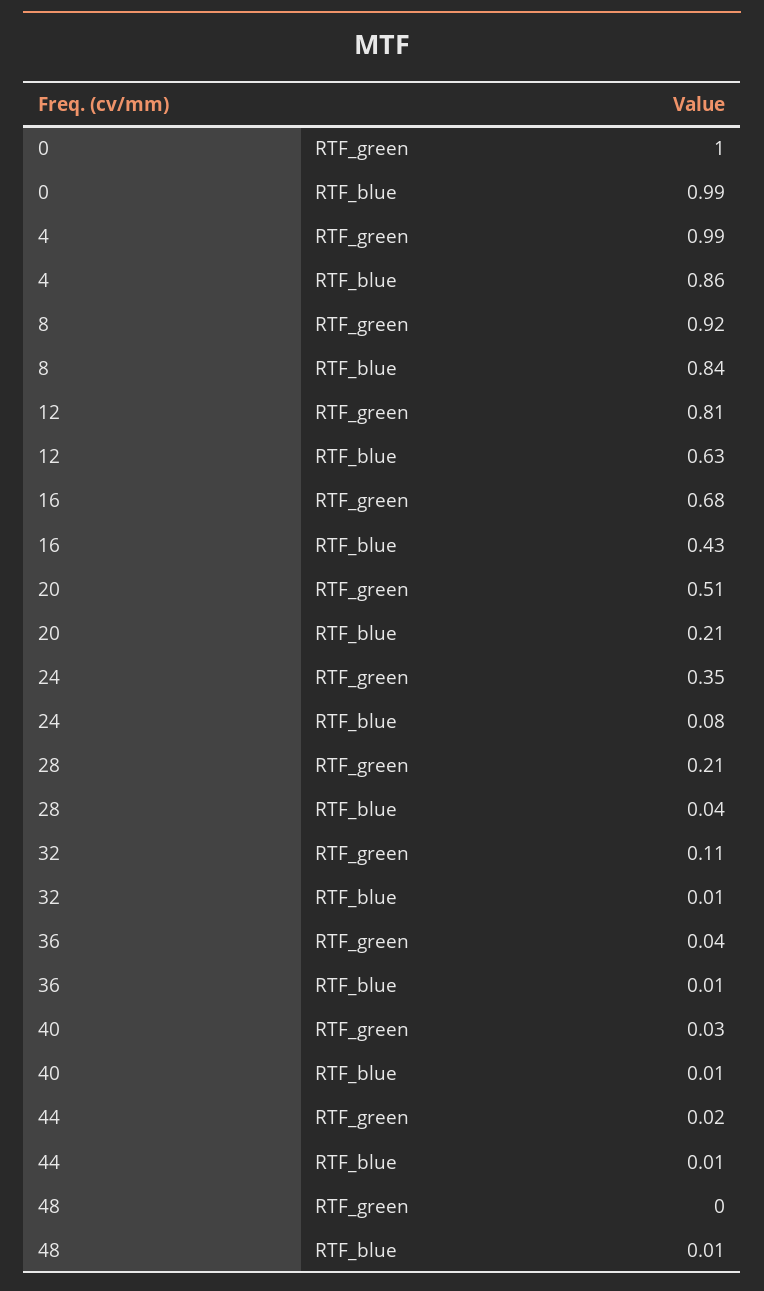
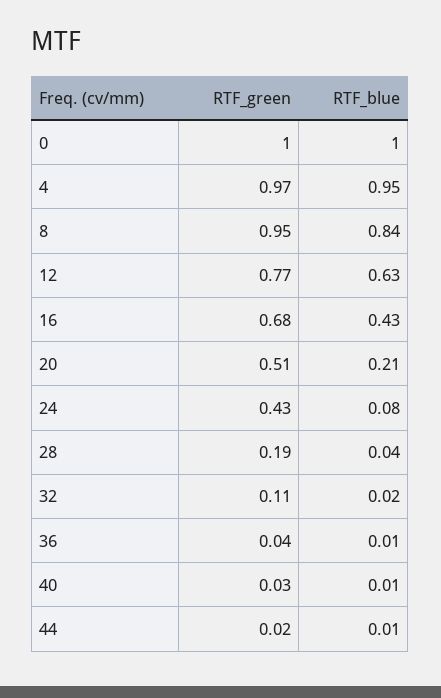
0, RTF_blue: 0.99 -> 1
4, RTF_green: 0.99 -> 0.97
4, RTF_blue: 0.86 -> 0.95
8, RTF_green: 0.92 -> 0.95
12, RTF_green: 0.81 -> 0.77
24, RTF_green: 0.35 -> 0.43
28, RTF_green: 0.21 -> 0.19
32, RTF_blue: 0.01 -> 0.02
48, RTF_green: 0 -> none
48, RTF_blue: 0.01 -> none

